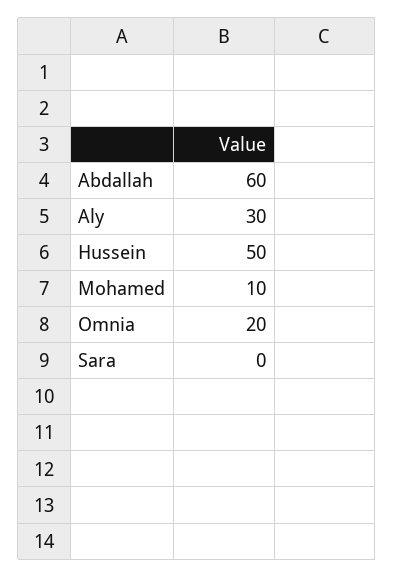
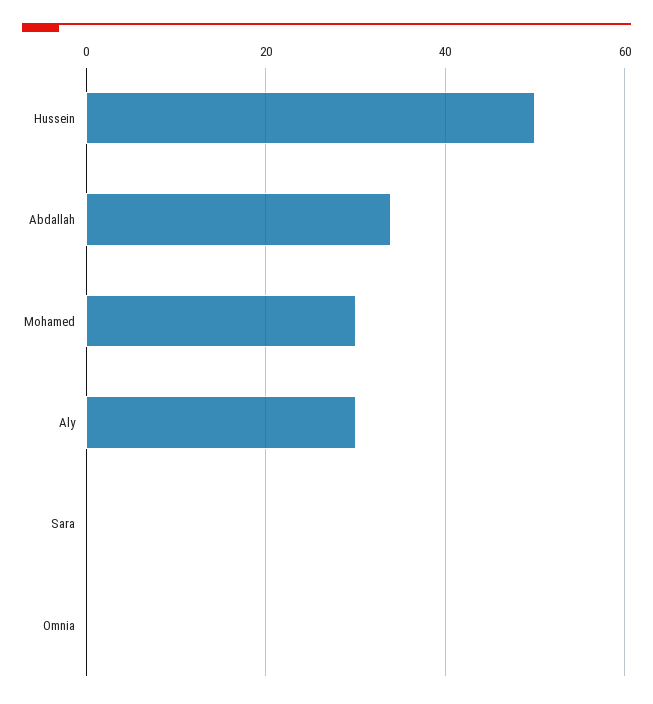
Abdallah: 60 -> 35
Mohamed: 10 -> 30
Omnia: 20 -> 0

